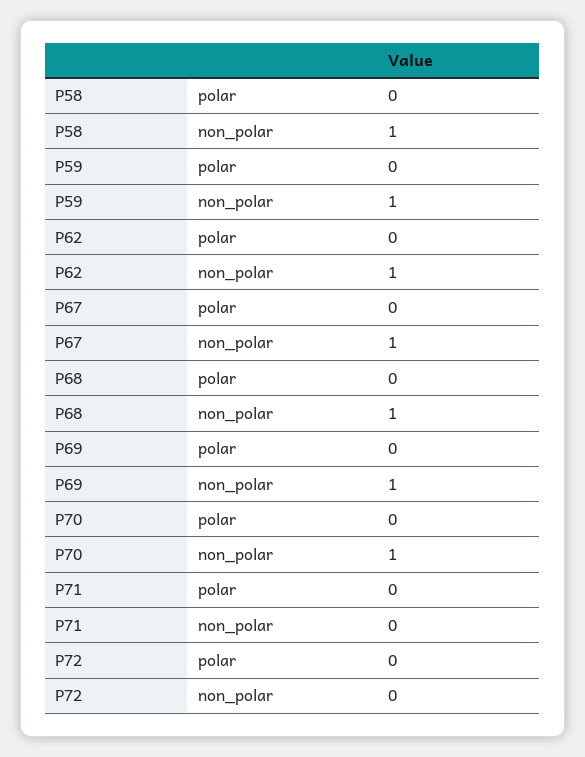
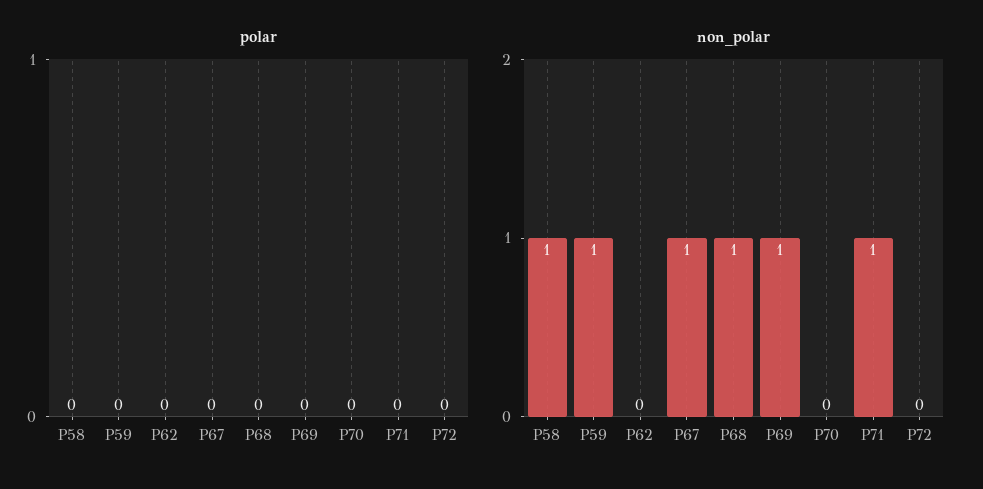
non_polar, P62: 1 -> 0
non_polar, P70: 1 -> 0
non_polar, P71: 0 -> 1

